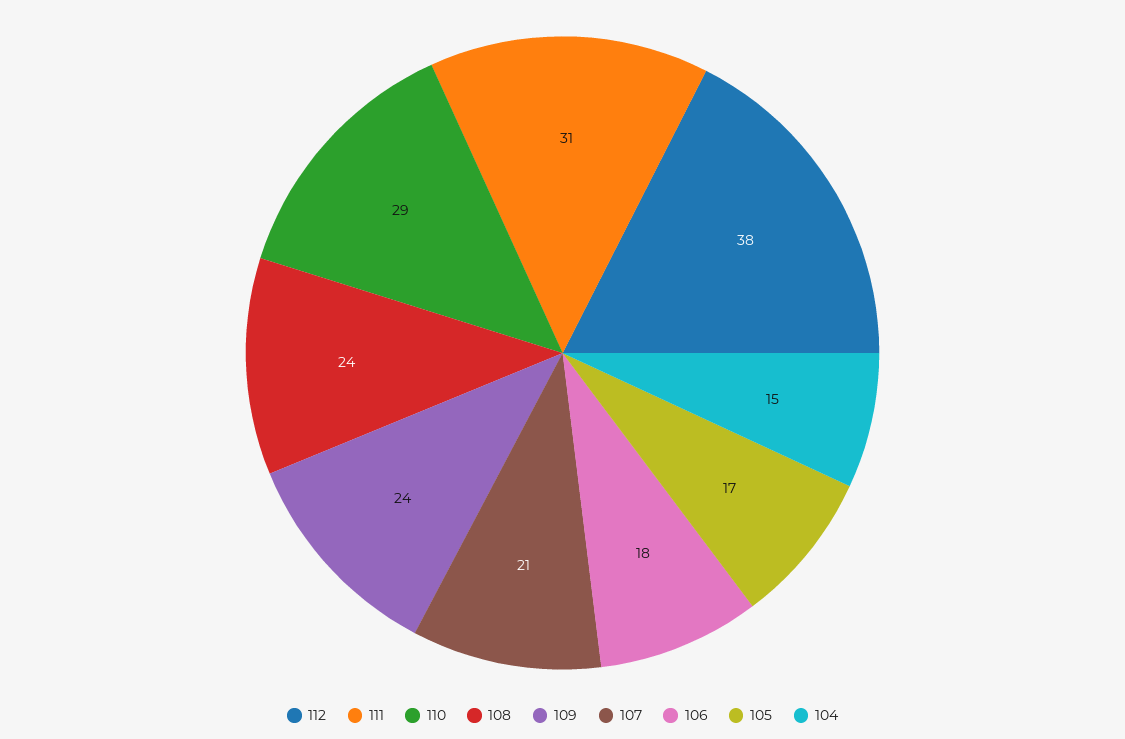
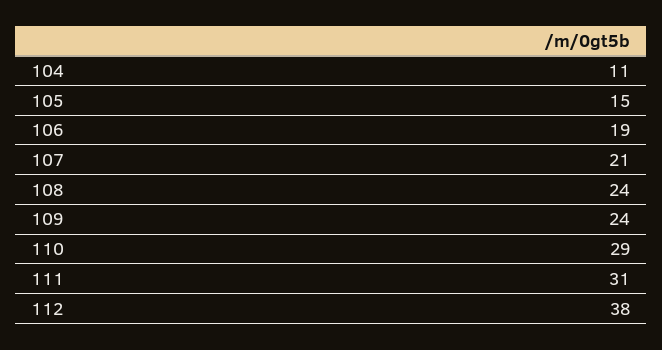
106: 18 -> 19
105: 17 -> 15
104: 15 -> 11

